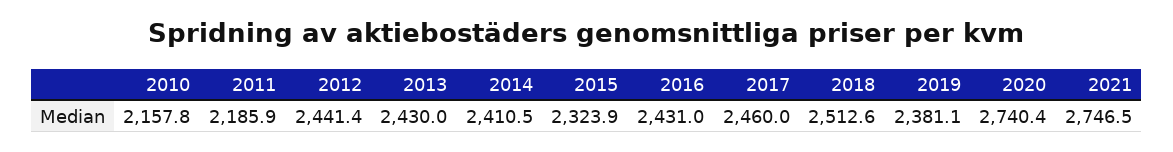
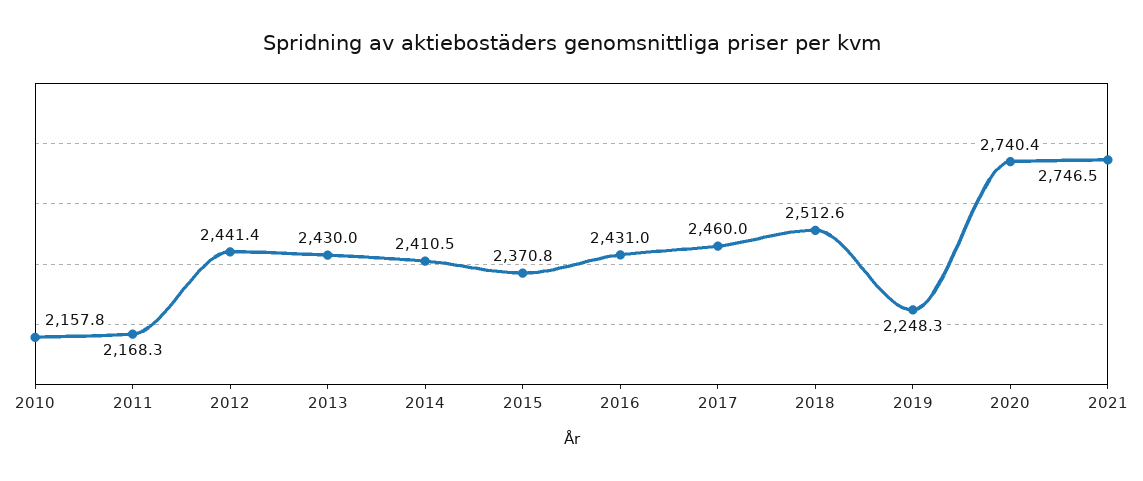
2011: 2185.9 -> 2168.3
2015: 2323.9 -> 2370.8
2019: 2381.1 -> 2248.3

